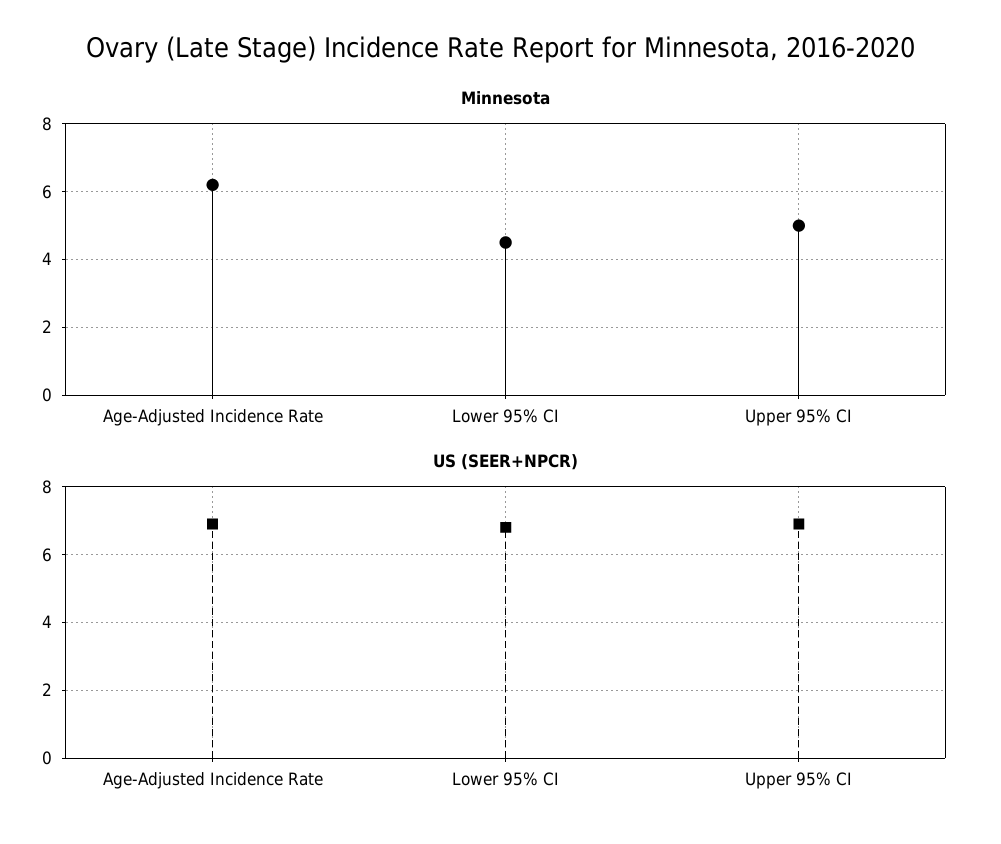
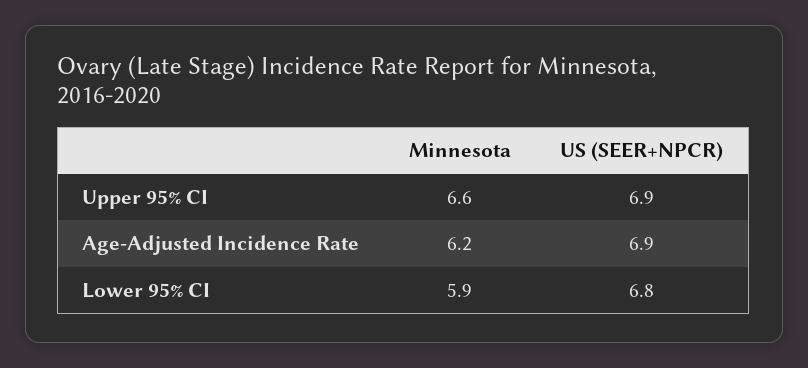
Minnesota, Lower 95% CI: 4.5 -> 5.9
Minnesota, Upper 95% CI: 5 -> 6.6

